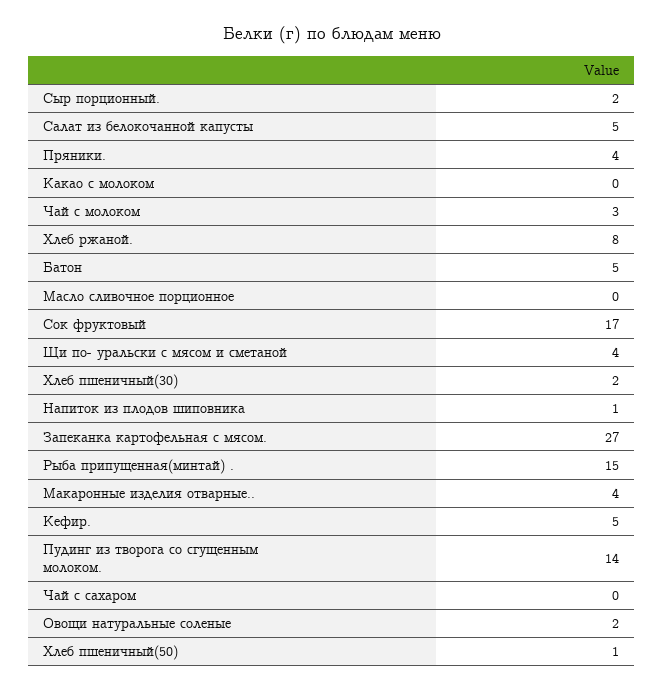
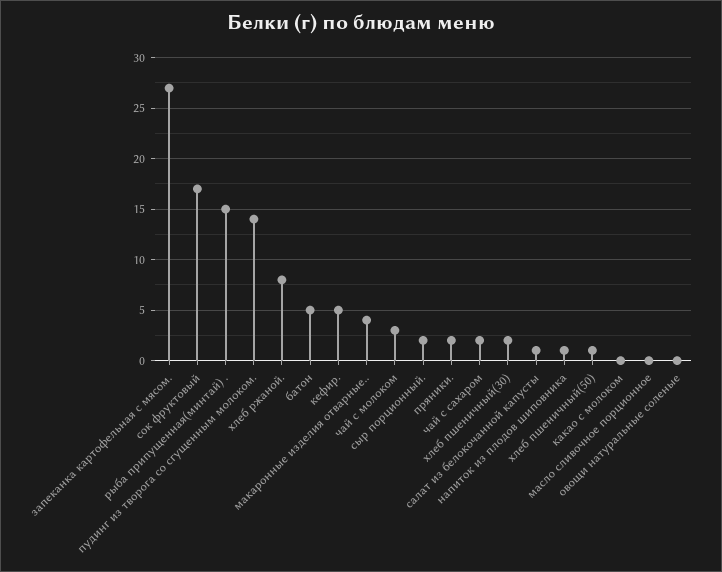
Салат из белокочанной капусты: 5 -> 1
Пряники.: 4 -> 2
Щи по- уральски с мясом и сметаной: 4 -> none
Чай с сахаром: 0 -> 2
Овощи натуральные соленые: 2 -> 0

